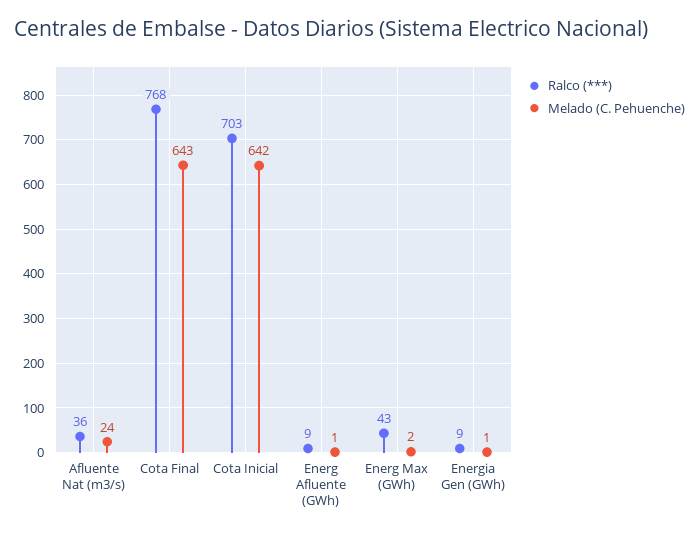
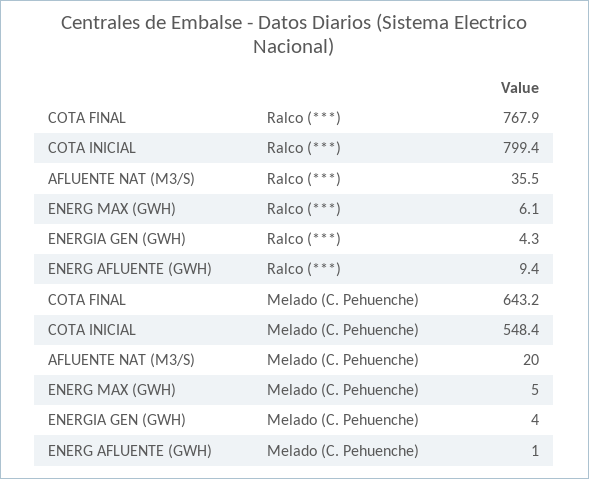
Melado (C. Pehuenche), Afluente Nat (m3/s): 24 -> 20
Ralco (***), Cota Inicial: 703 -> 799.4
Melado (C. Pehuenche), Cota Inicial: 642 -> 548.4
Ralco (***), Energ Max (GWh): 43 -> 6.1
Melado (C. Pehuenche), Energ Max (GWh): 2 -> 5
Ralco (***), Energia Gen (GWh): 9 -> 4.3
Melado (C. Pehuenche), Energia Gen (GWh): 1 -> 4

